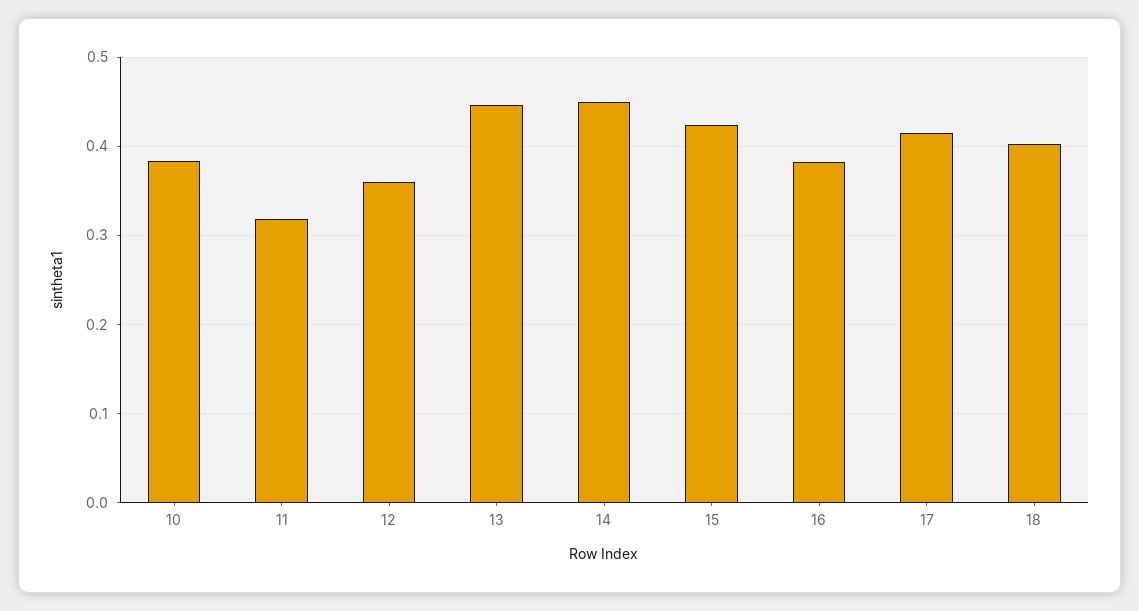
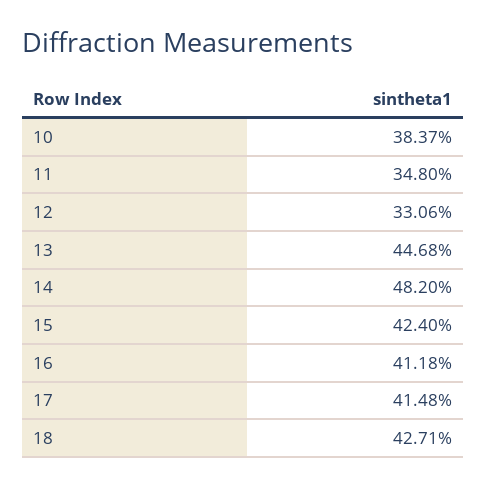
11: 0.32 -> 0.348
12: 0.36 -> 0.3306
14: 0.45 -> 0.482
16: 0.38 -> 0.4118
18: 0.4 -> 0.4271

